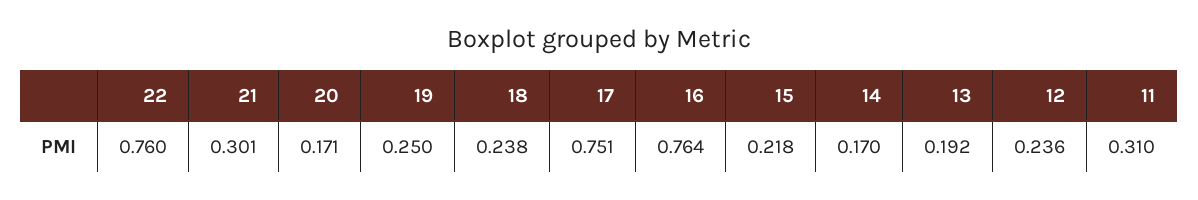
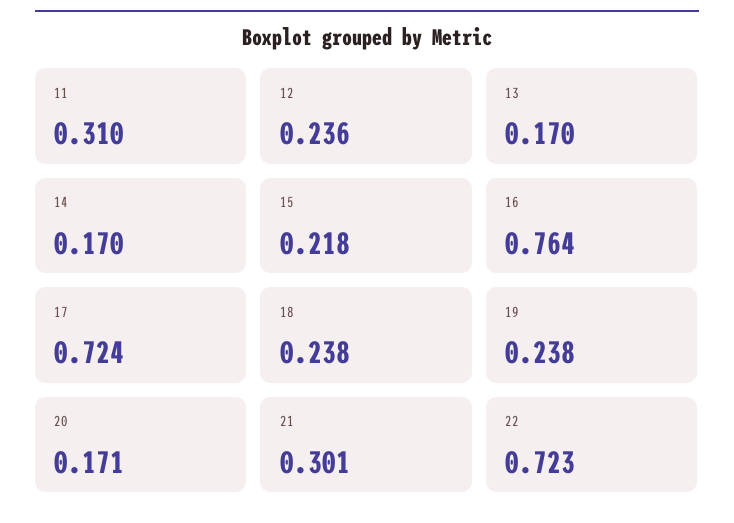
22: 0.76 -> 0.723
19: 0.25 -> 0.238
17: 0.751 -> 0.724
13: 0.192 -> 0.17

